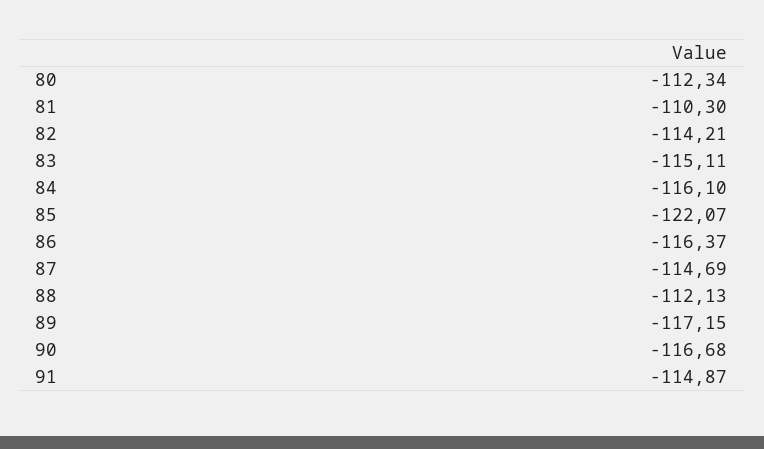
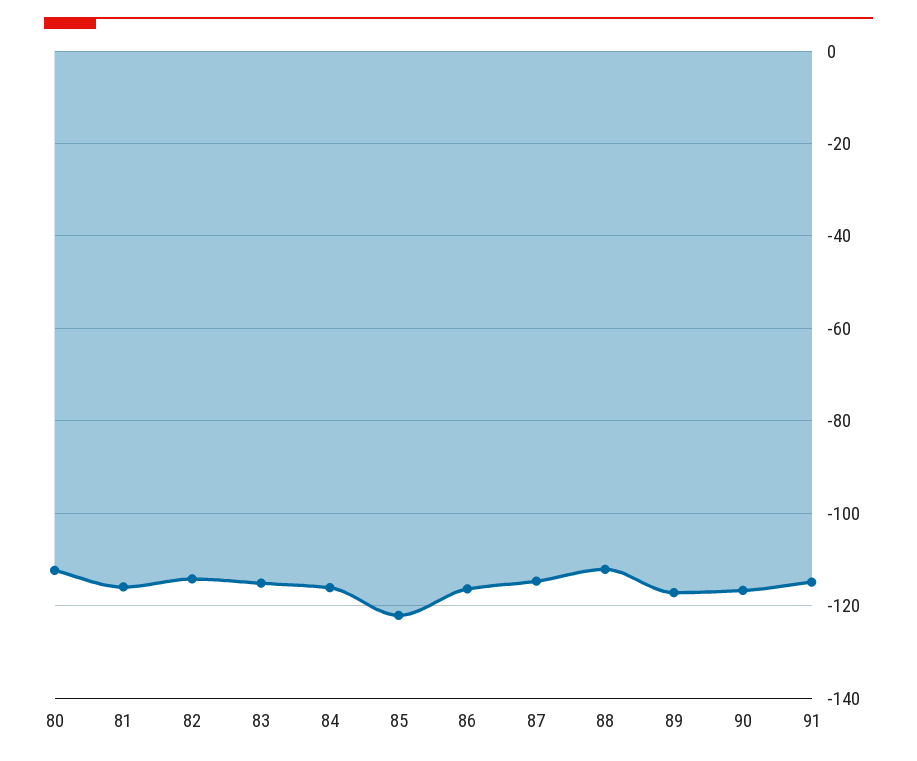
81: -110.3 -> -116

